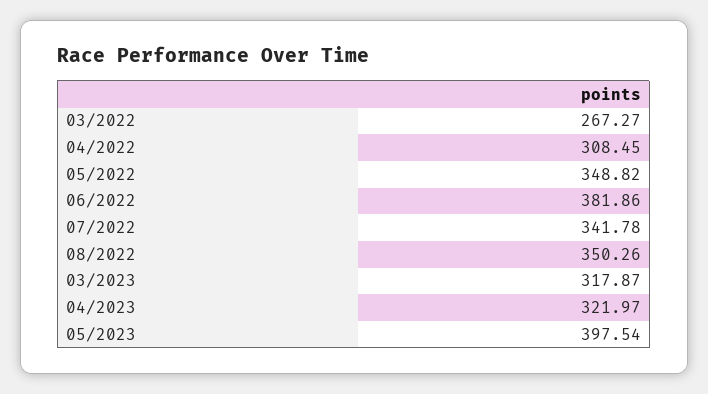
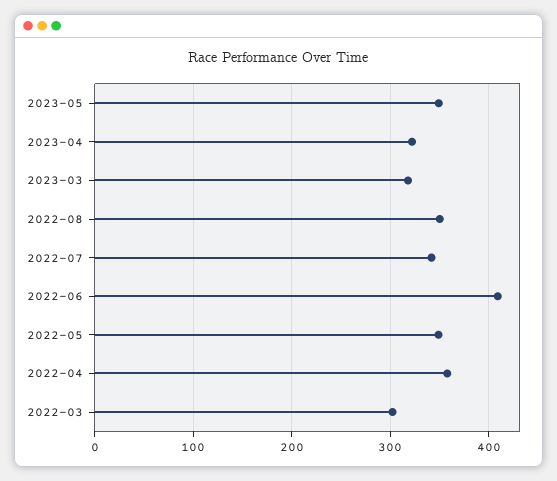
03/2022: 267.27 -> 300
04/2022: 308.45 -> 360
06/2022: 381.86 -> 410
05/2023: 397.54 -> 350

